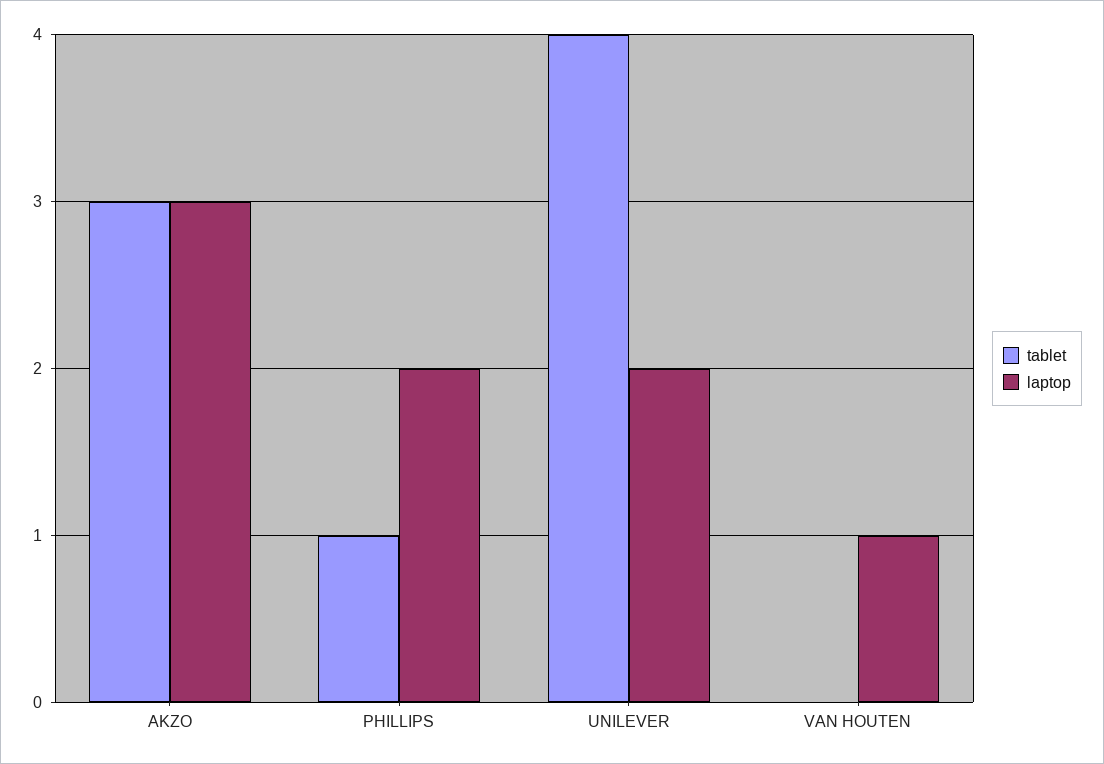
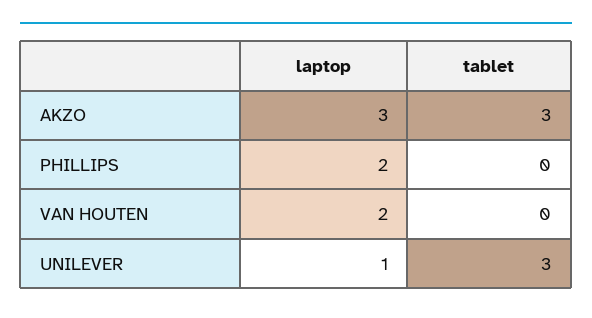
tablet, PHILLIPS: 1 -> 0
tablet, UNILEVER: 4 -> 3
laptop, UNILEVER: 2 -> 1
laptop, VAN HOUTEN: 1 -> 2

